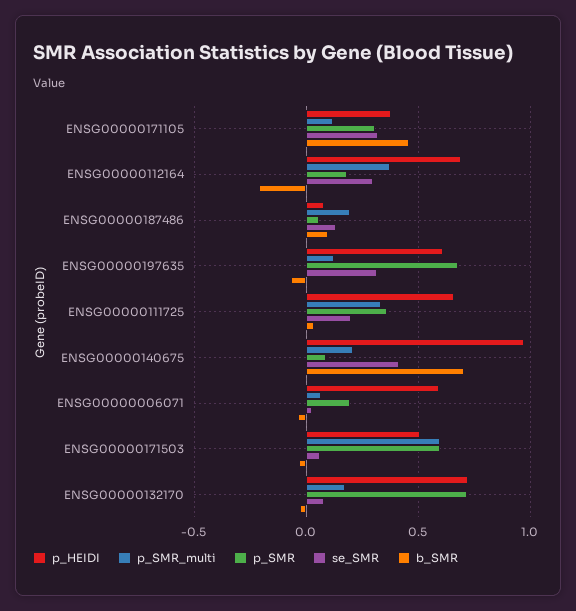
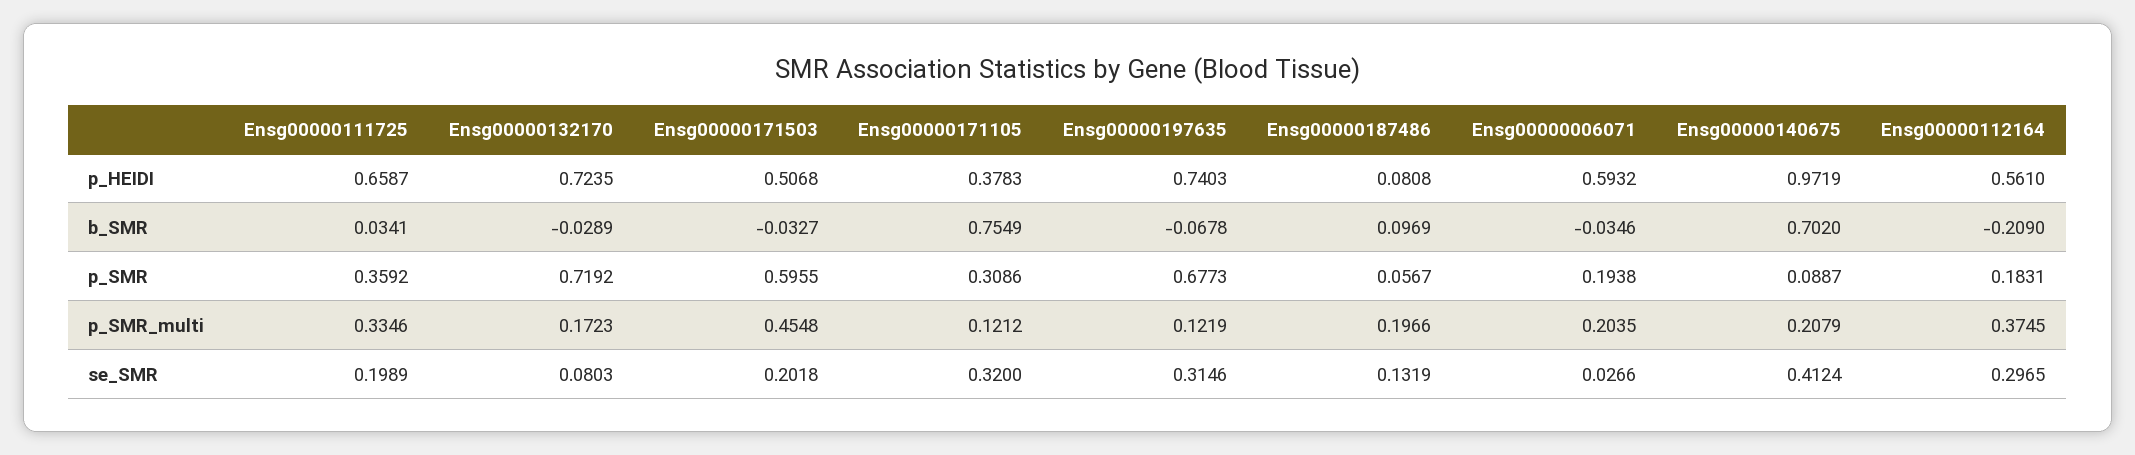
b_SMR, ENSG00000171105: 0.45 -> 0.7549
p_HEIDI, ENSG00000112164: 0.7 -> 0.561
p_HEIDI, ENSG00000197635: 0.6 -> 0.7403
p_SMR_multi, ENSG00000006071: 0.05 -> 0.2035
p_SMR_multi, ENSG00000171503: 0.6 -> 0.4548
se_SMR, ENSG00000171503: 0.05 -> 0.2018

